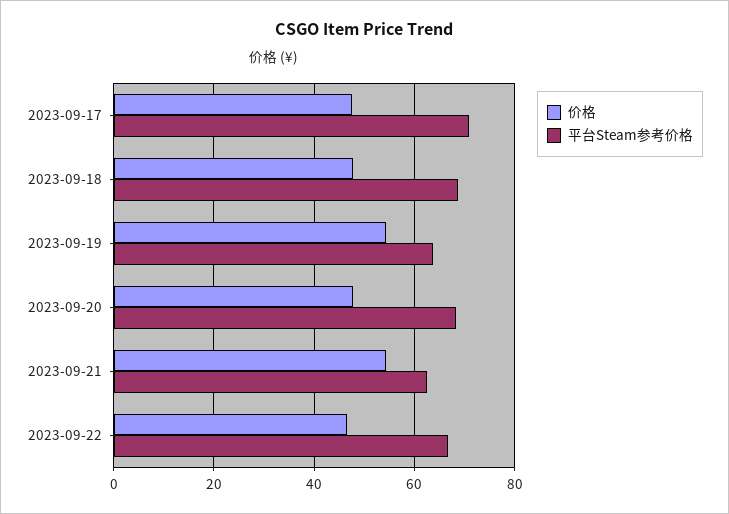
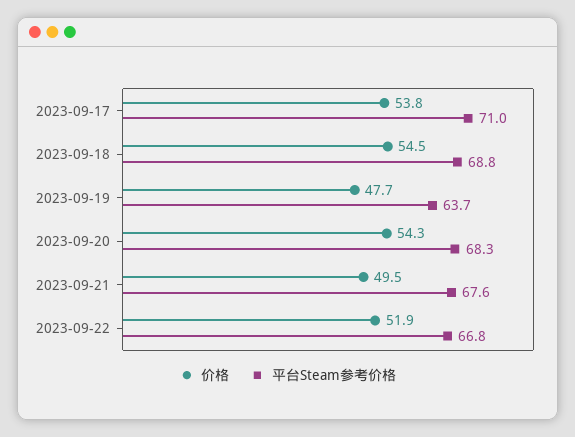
价格, 2023-09-17: 48 -> 53.8
价格, 2023-09-18: 48 -> 54.5
价格, 2023-09-19: 54 -> 47.7
价格, 2023-09-20: 48 -> 54.3
价格, 2023-09-21: 54 -> 49.5
平台Steam参考价格, 2023-09-21: 62 -> 67.6
价格, 2023-09-22: 46 -> 51.9

